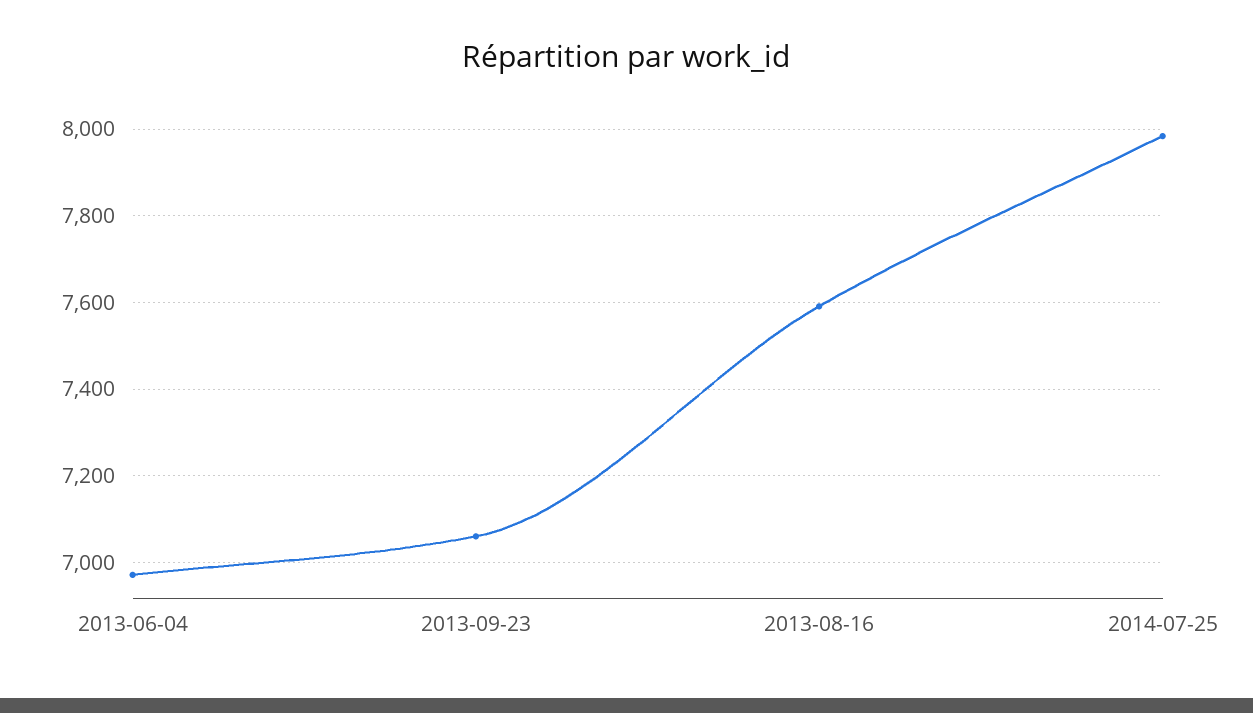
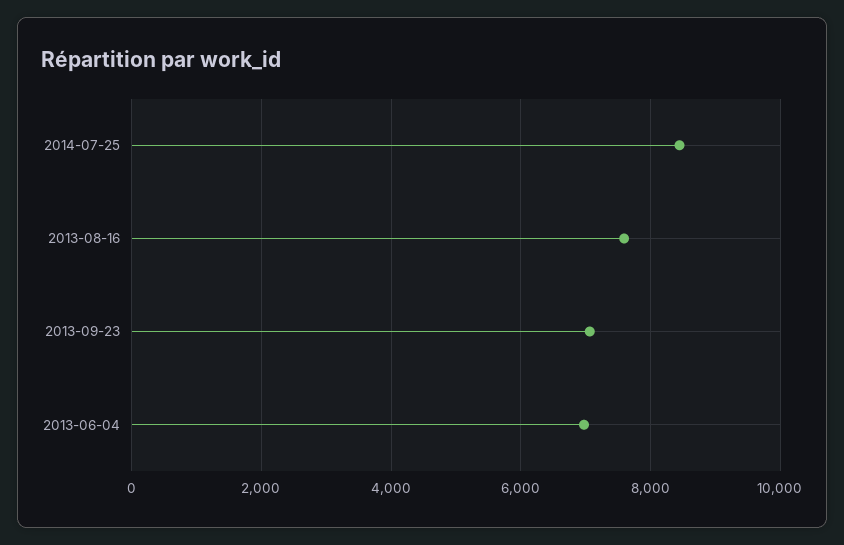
2014-07-25: 7980 -> 8400

